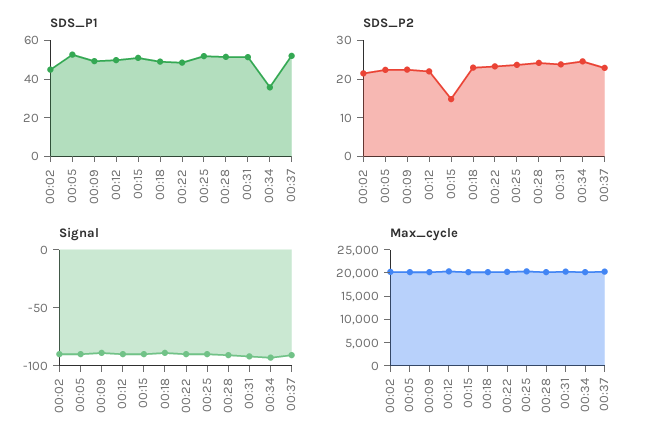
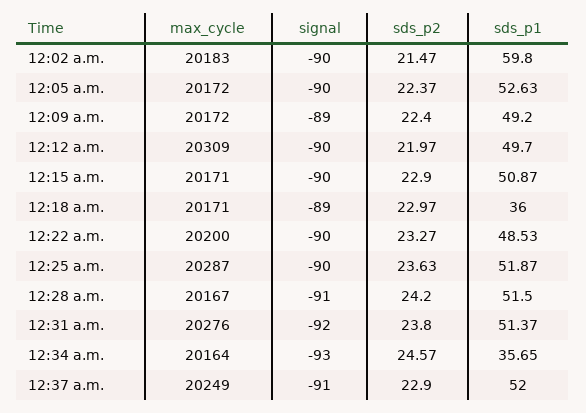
SDS_P1, 00:02: 45 -> 59.8
SDS_P1, 00:18: 50 -> 36
SDS_P2, 00:15: 15 -> 22.9

